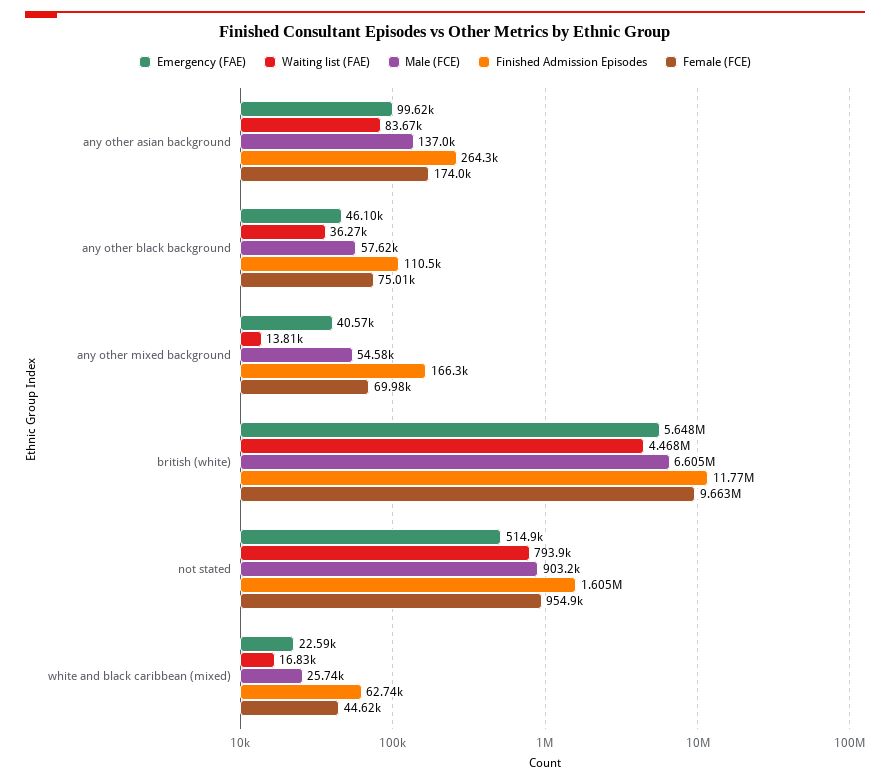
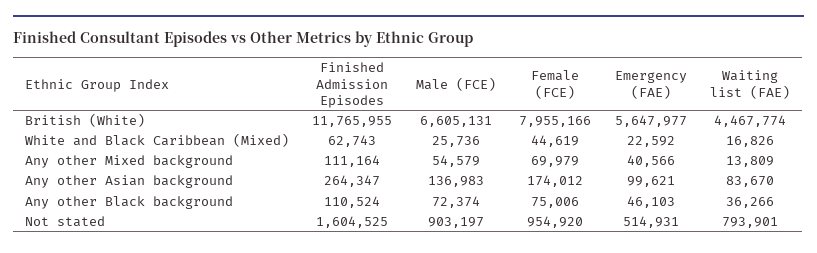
Male (FCE), any other black background: 57620 -> 72374
Finished Admission Episodes, any other mixed background: 166300 -> 111164
Female (FCE), british (white): 9663000 -> 7955166

